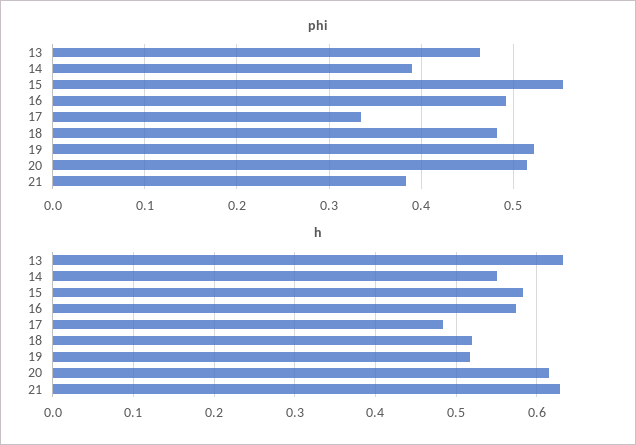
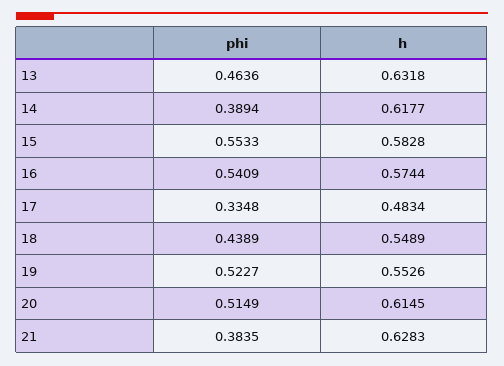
phi, 16: 0.49 -> 0.5409
phi, 18: 0.48 -> 0.4389
h, 14: 0.55 -> 0.6177
h, 18: 0.52 -> 0.5489
h, 19: 0.52 -> 0.5526

